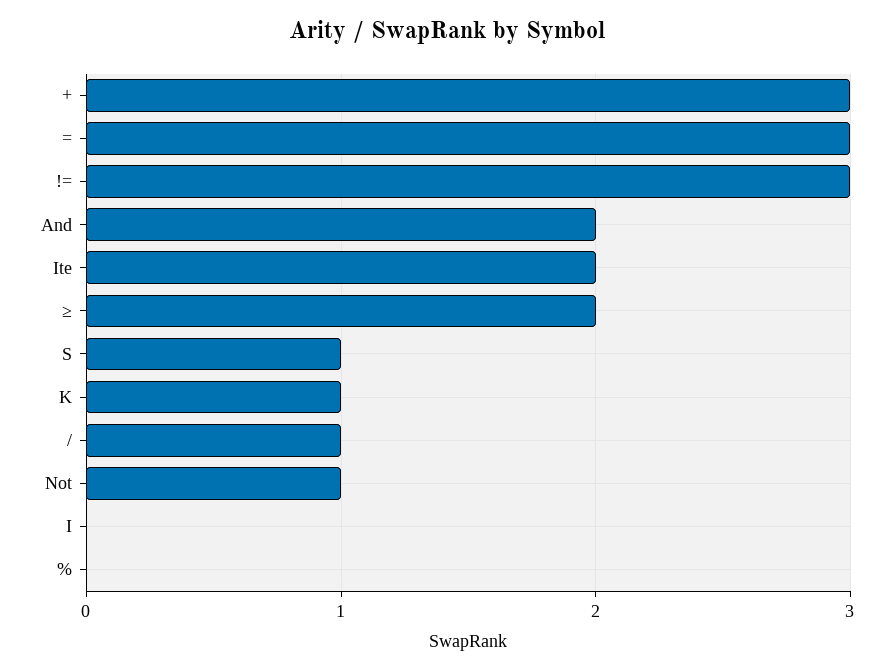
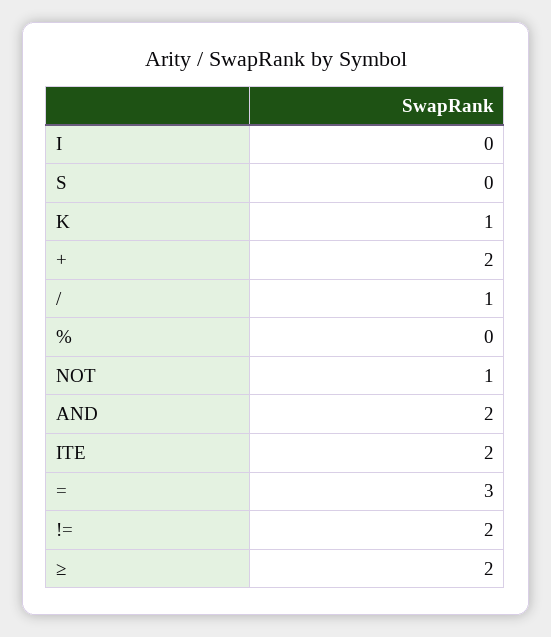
+: 3 -> 2
!=: 3 -> 2
S: 1 -> 0

